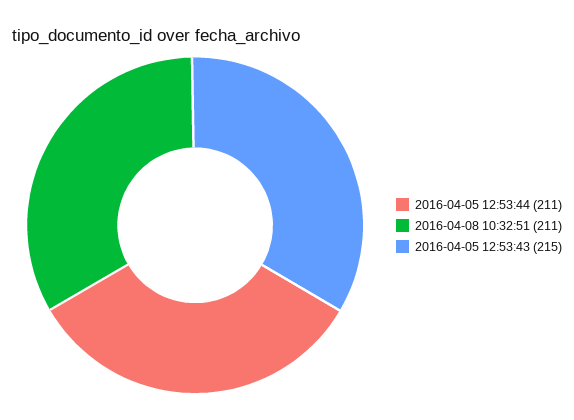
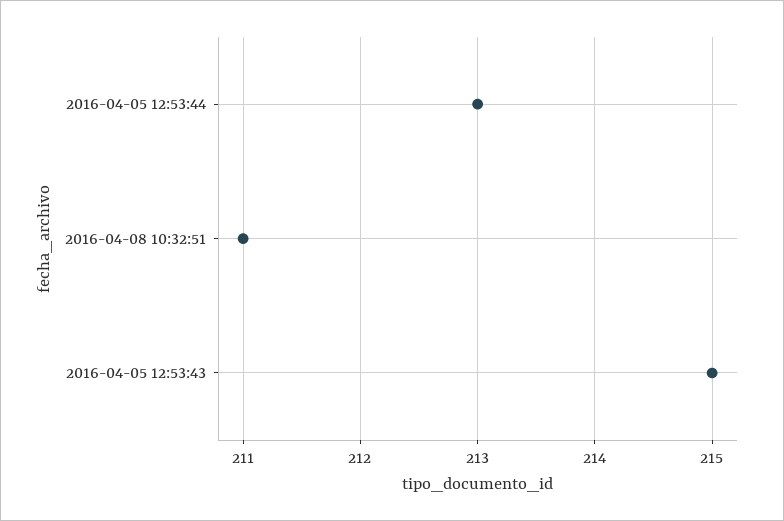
2016-04-05 12:53:44: 211 -> 213

